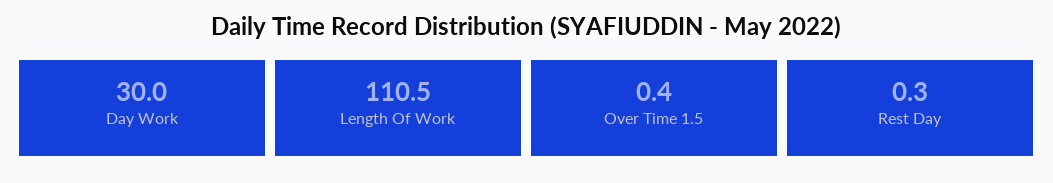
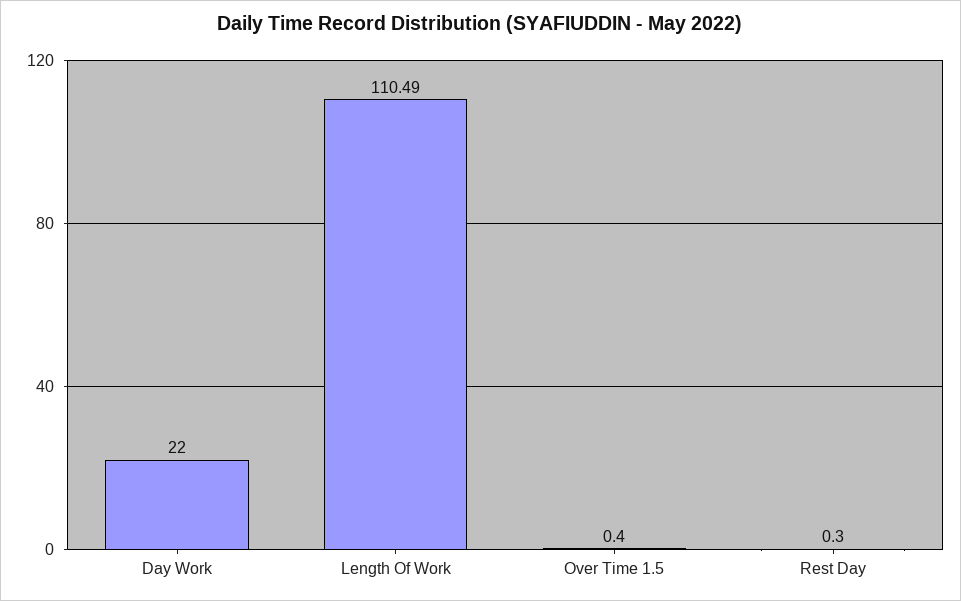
Day Work: 30 -> 22

